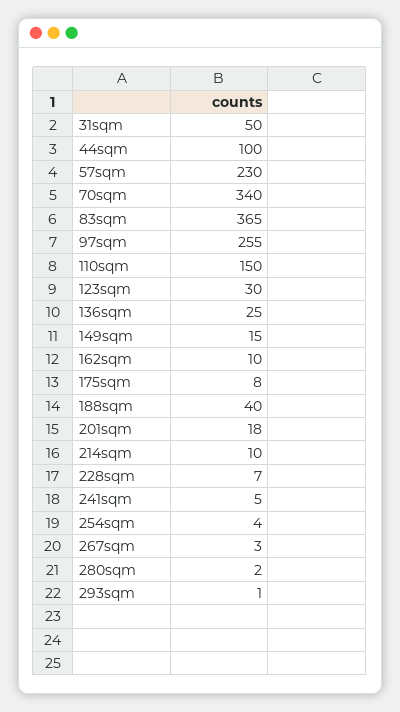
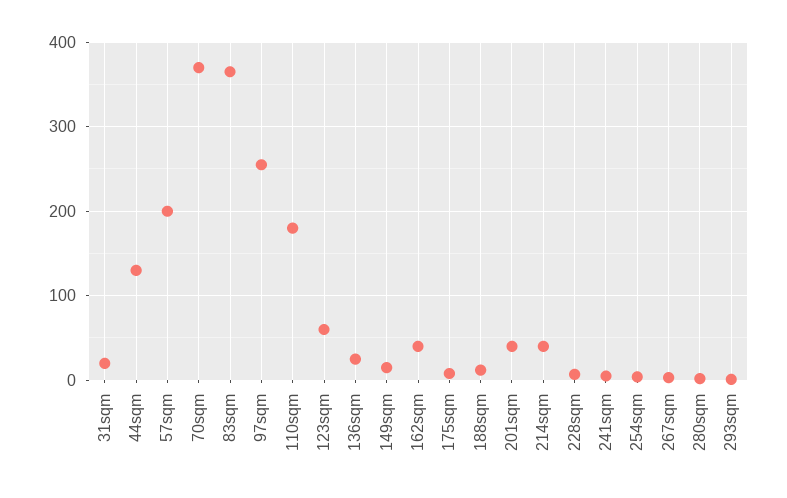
31sqm: 50 -> 20
44sqm: 100 -> 130
57sqm: 230 -> 200
70sqm: 340 -> 370
110sqm: 150 -> 180
123sqm: 30 -> 60
162sqm: 10 -> 40
188sqm: 40 -> 10
201sqm: 18 -> 40
214sqm: 10 -> 40

